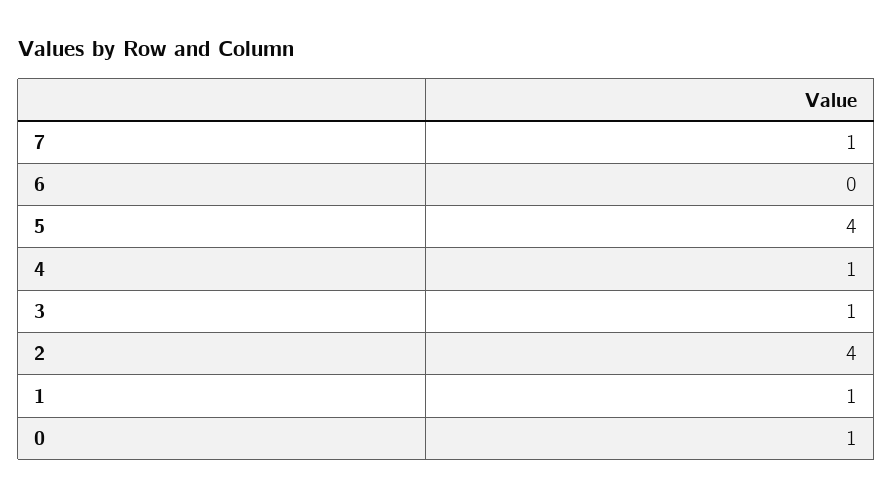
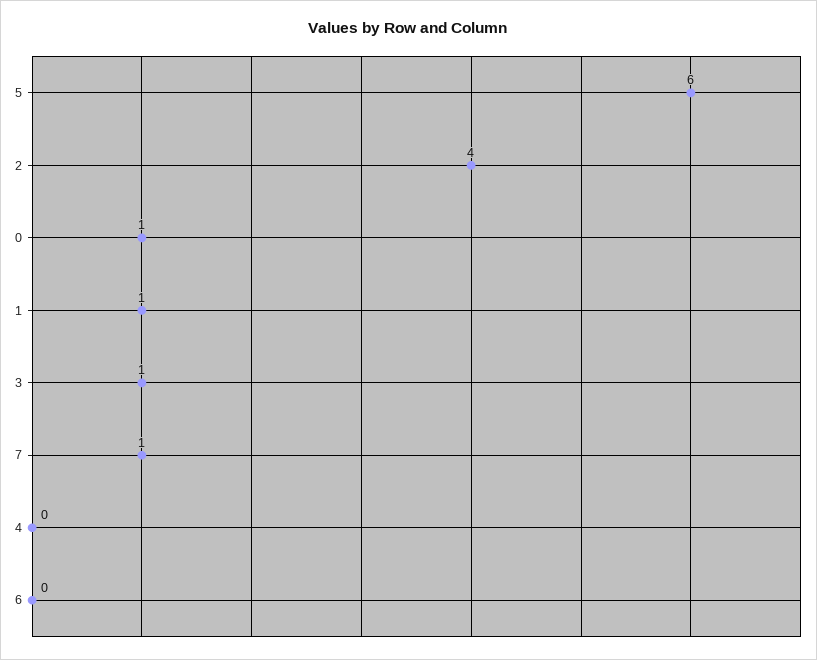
5: 4 -> 6
4: 1 -> 0

